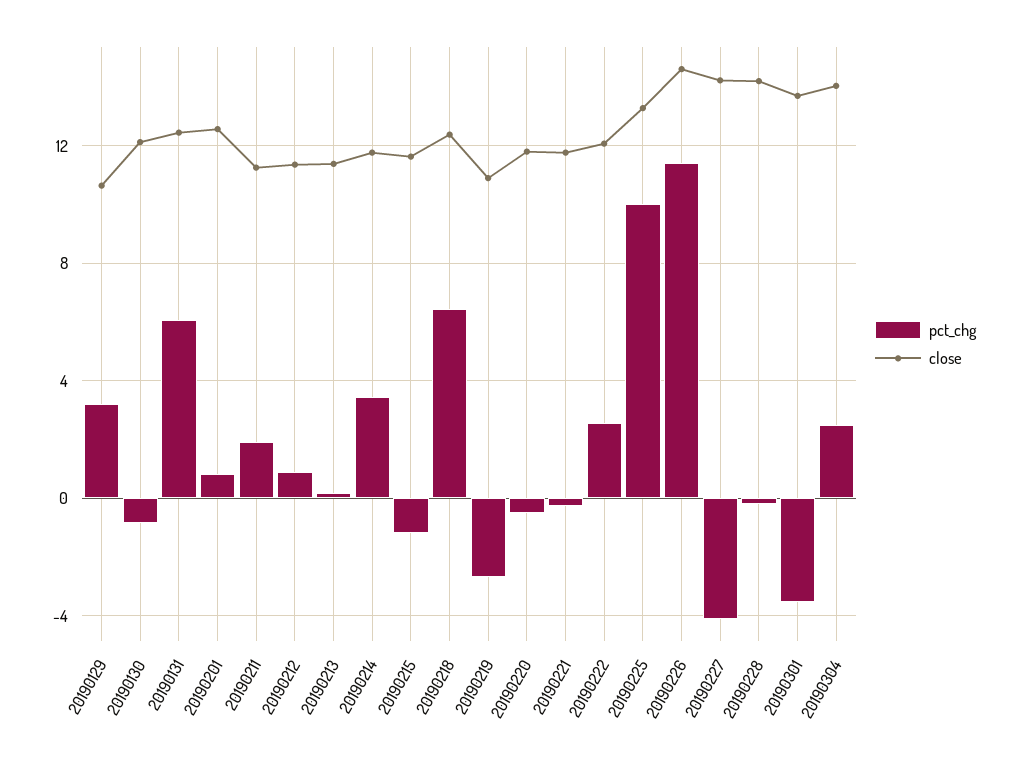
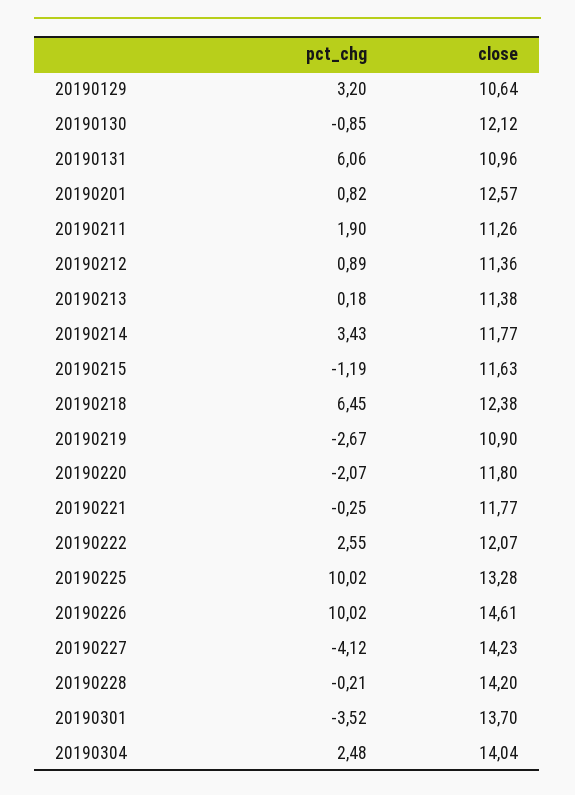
close, 20190131: 12.5 -> 10.96
pct_chg, 20190220: -0.5 -> -2.07
pct_chg, 20190226: 11.5 -> 10.02

